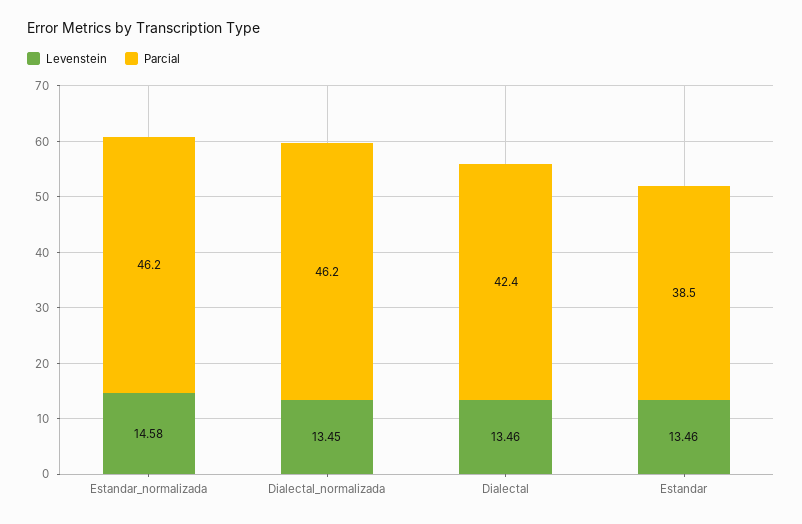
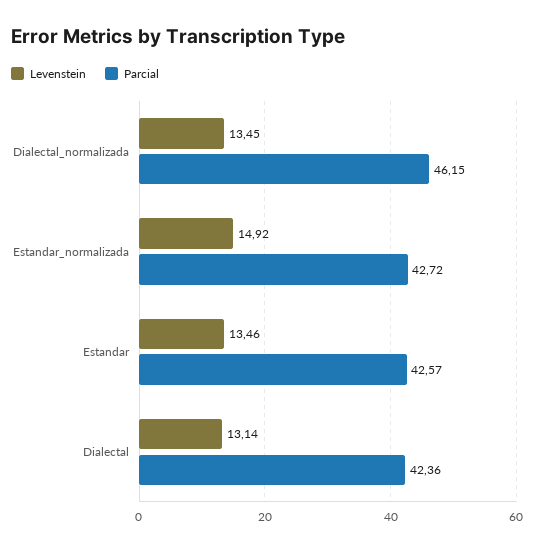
Levenstein, Estandar_normalizada: 14.58 -> 14.92
Parcial, Estandar_normalizada: 46.2 -> 42.72
Levenstein, Dialectal: 13.46 -> 13.14
Parcial, Estandar: 38.5 -> 42.57

